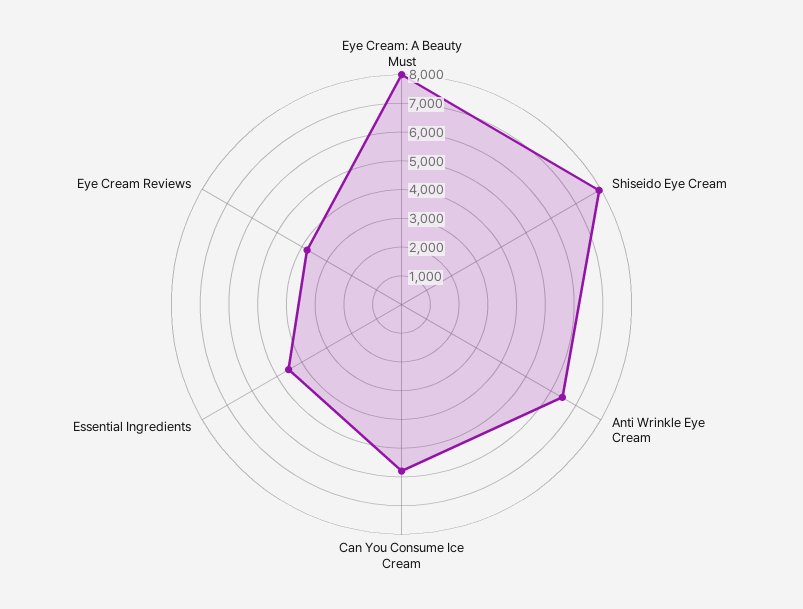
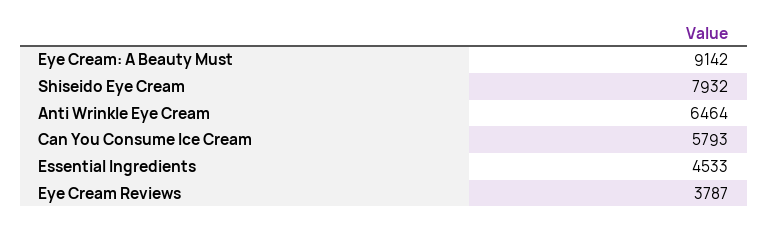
Eye Cream: A Beauty Must: 8000 -> 9142

